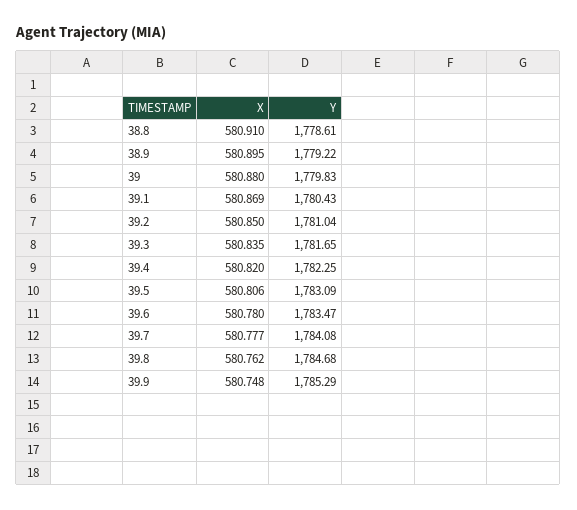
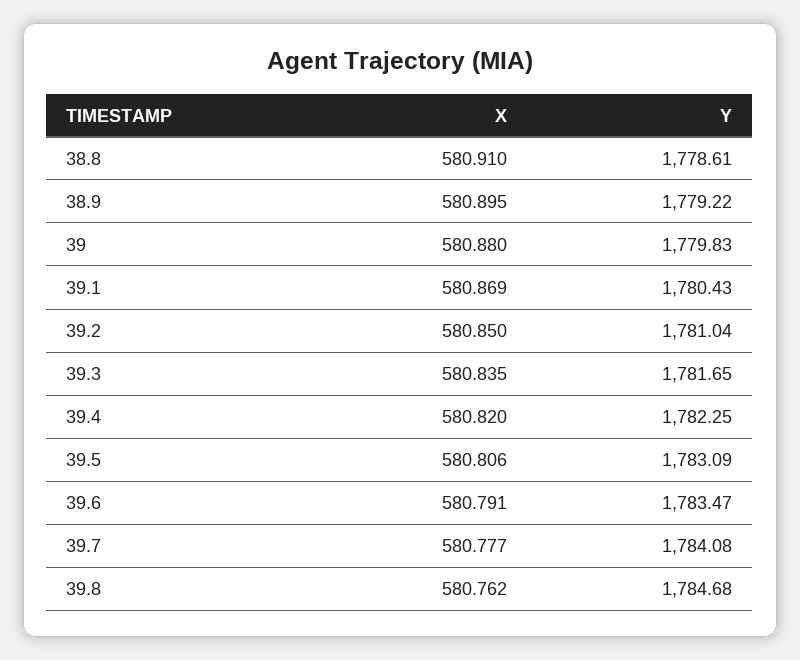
X, 39.6: 580.78 -> 580.791
X, 39.9: 580.748 -> none
Y, 39.9: 1785.29 -> none

